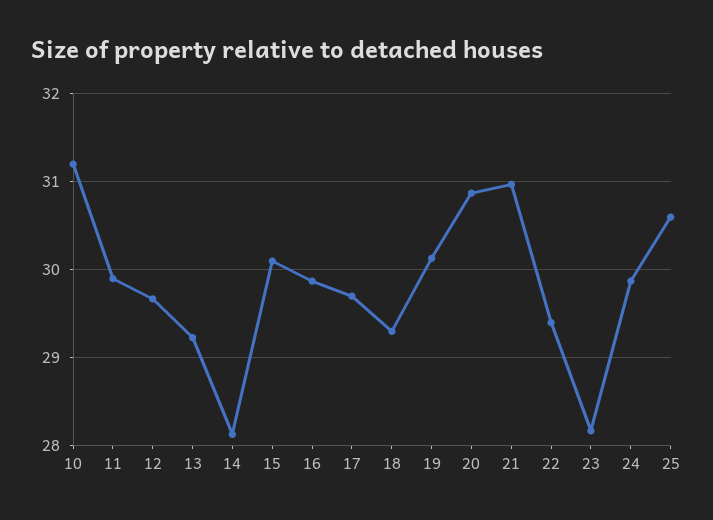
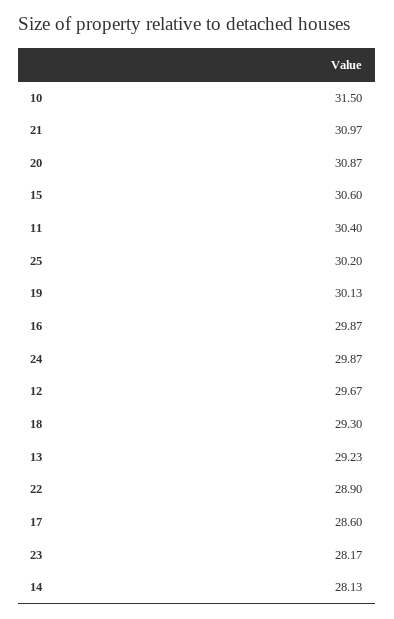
10: 31.2 -> 31.5
11: 29.9 -> 30.4
15: 30.1 -> 30.6
17: 29.7 -> 28.6
22: 29.4 -> 28.9
25: 30.6 -> 30.2

